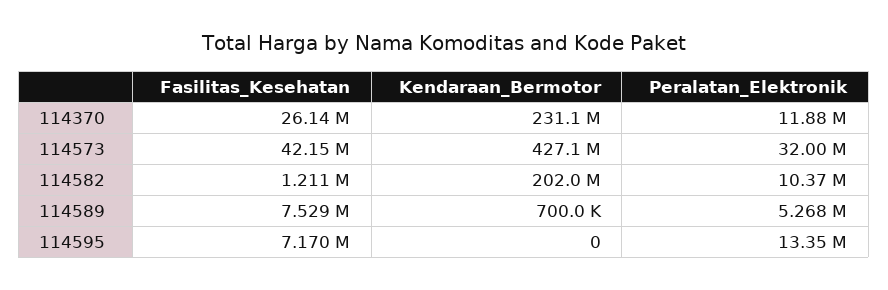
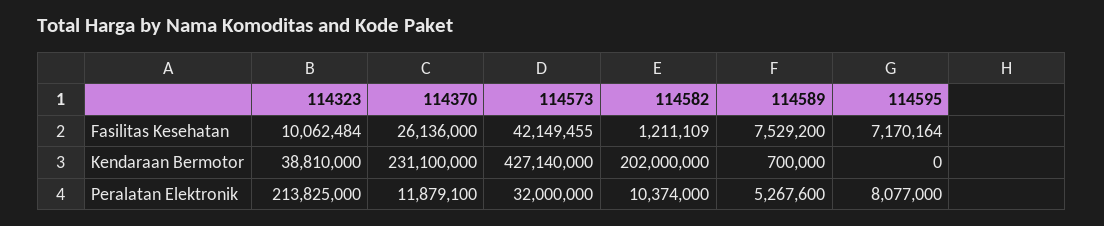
Peralatan_Elektronik, 114595: 13350000 -> 8077000
Fasilitas_Kesehatan, 114323: none -> 10062484
Kendaraan_Bermotor, 114323: none -> 38810000
Peralatan_Elektronik, 114323: none -> 213825000

